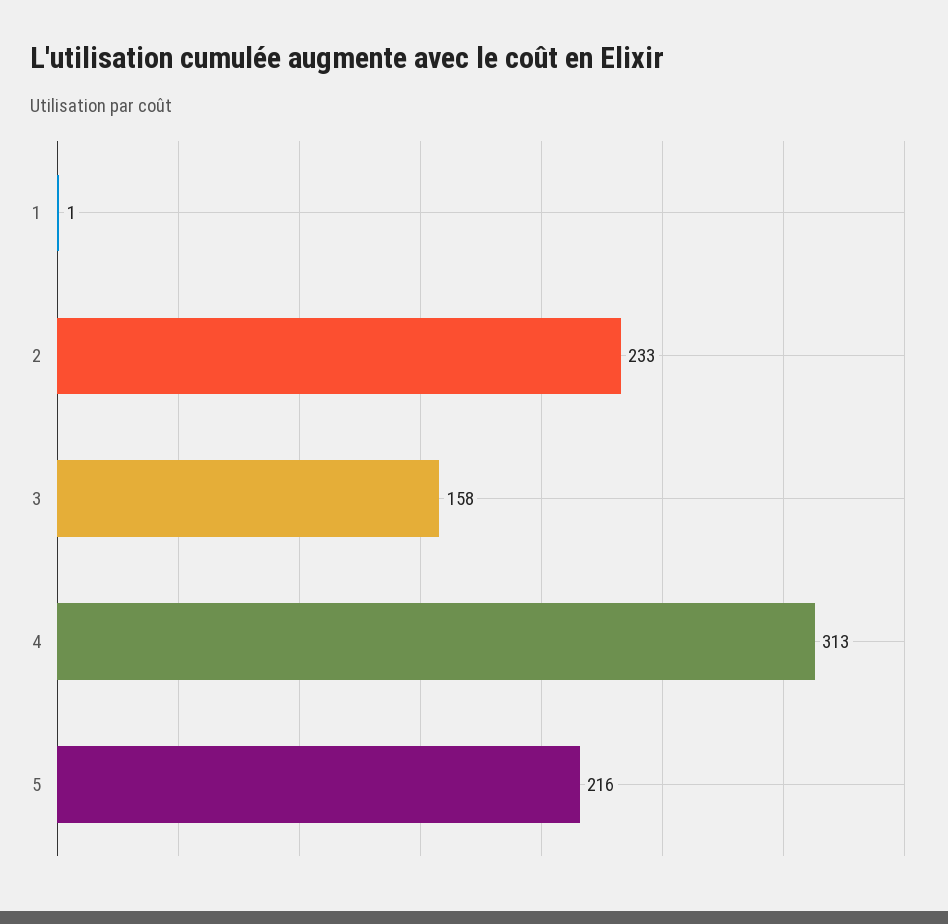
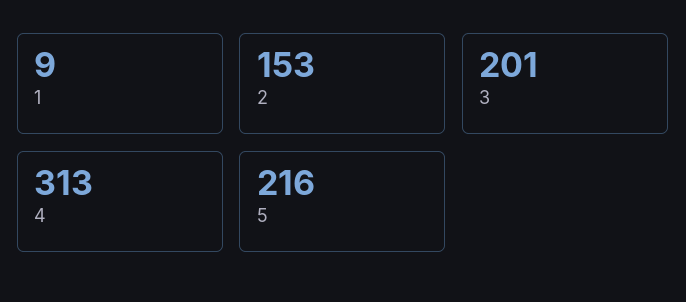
1: 1 -> 9
2: 233 -> 153
3: 158 -> 201

